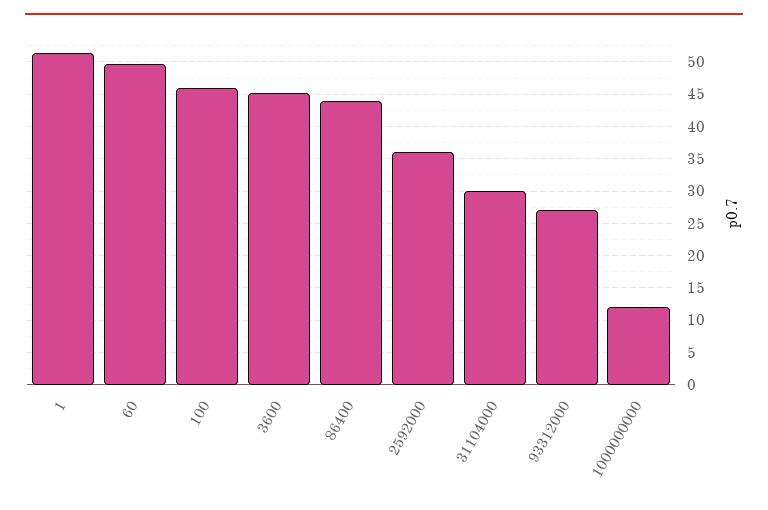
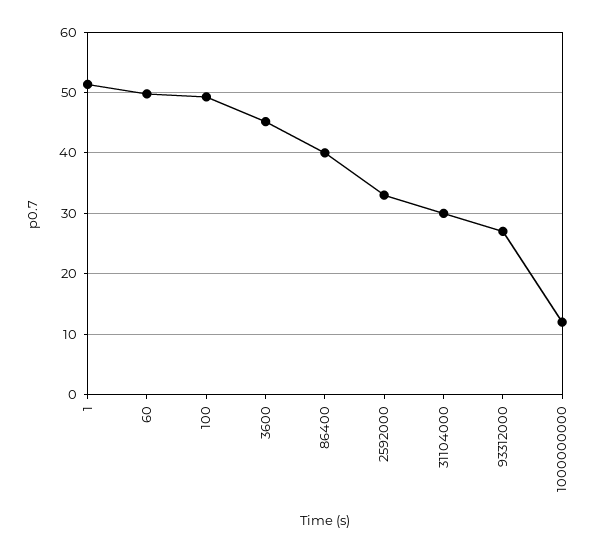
100: 46 -> 49
86400: 44 -> 40
2592000: 36 -> 33

